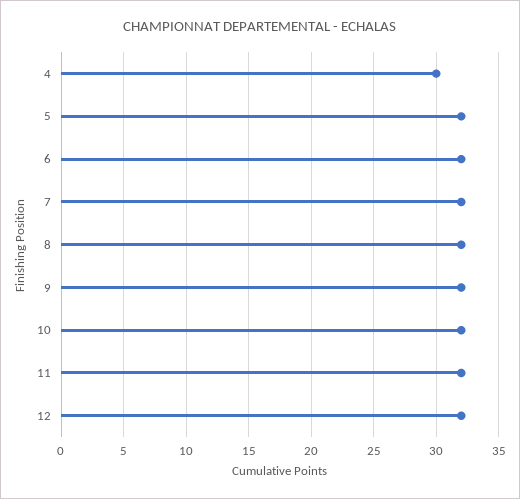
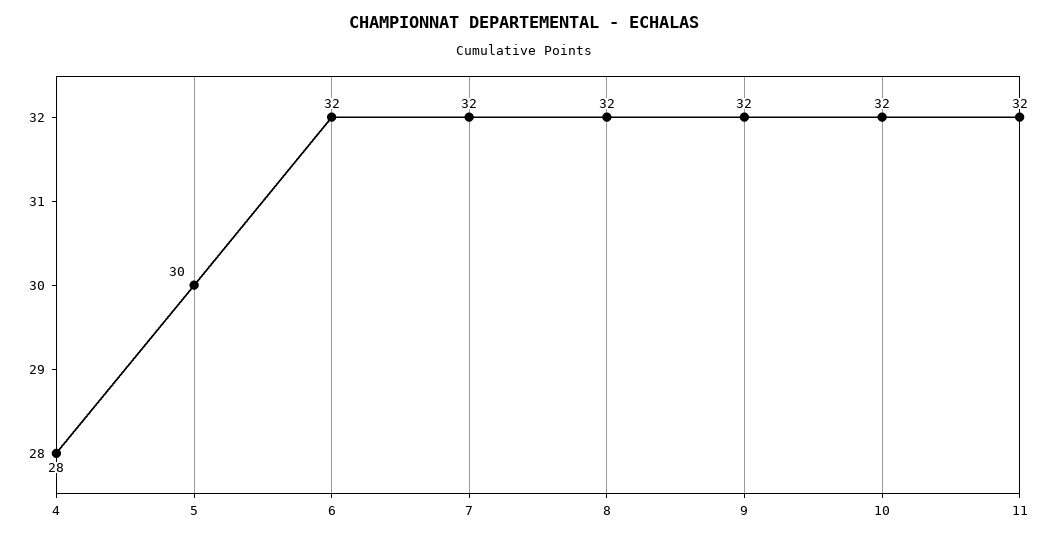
4: 30 -> 28
5: 32 -> 30
12: 32 -> none

